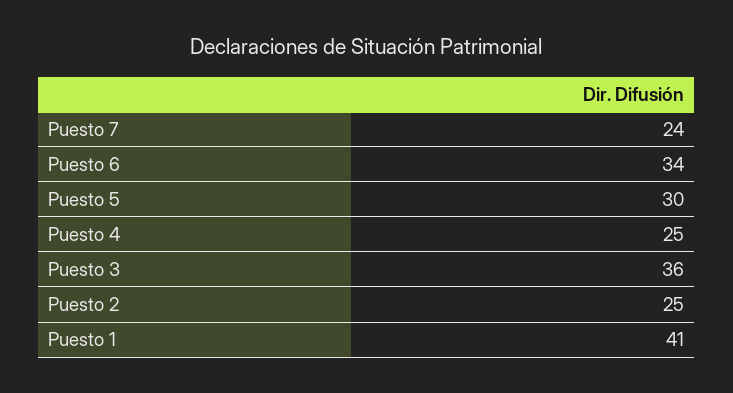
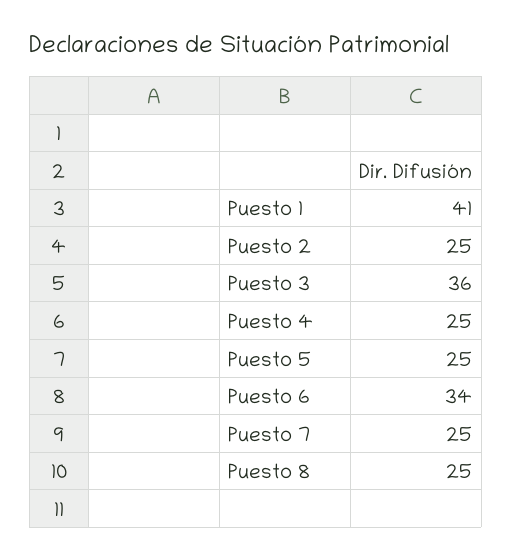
Puesto 7: 24 -> 25
Puesto 5: 30 -> 25
Puesto 8: none -> 25

